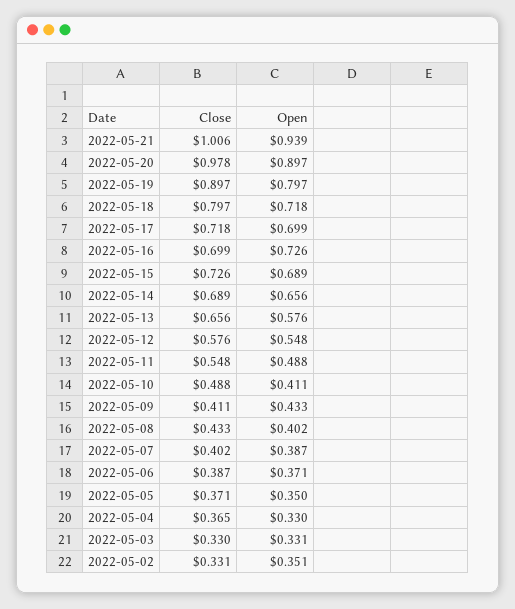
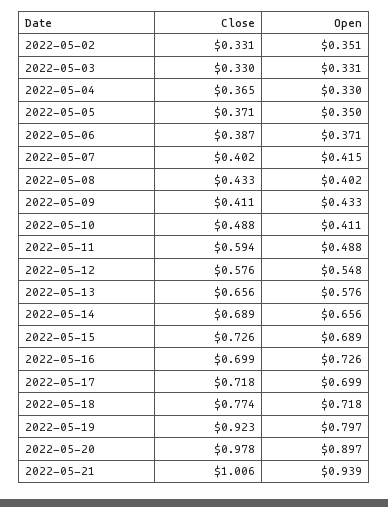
Close, 2022-05-19: 0.897 -> 0.923
Close, 2022-05-18: 0.797 -> 0.774
Close, 2022-05-11: 0.548 -> 0.594
Open, 2022-05-07: 0.387 -> 0.415

